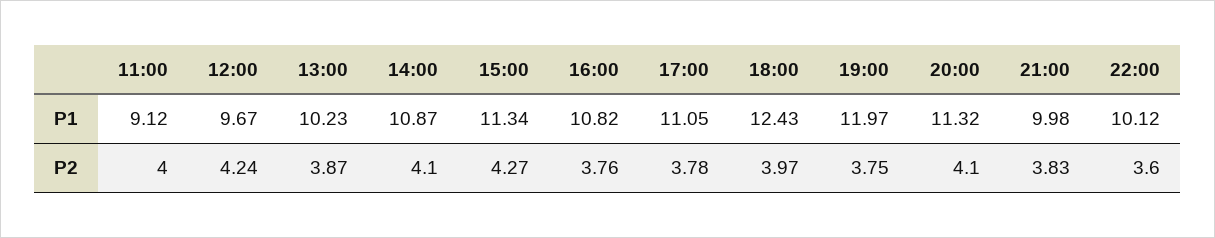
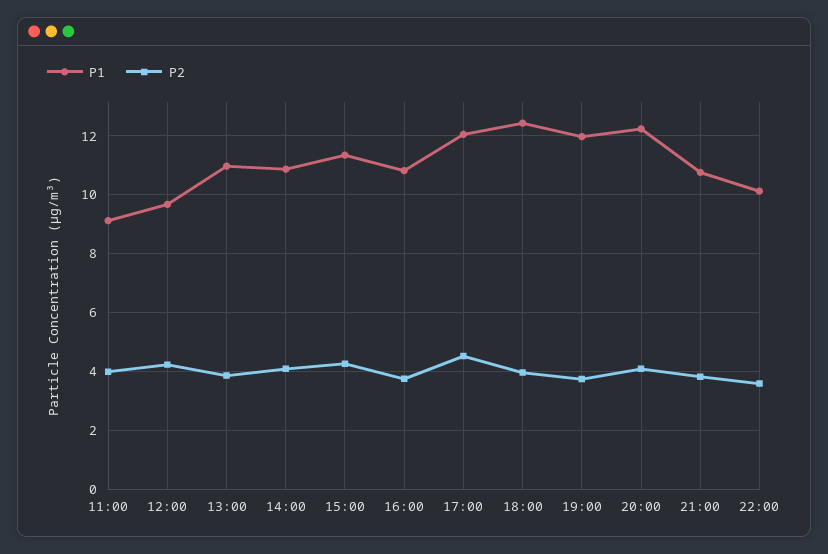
P1, 13:00: 10.23 -> 11
P1, 17:00: 11.05 -> 12
P1, 20:00: 11.32 -> 12.25
P1, 21:00: 9.98 -> 10.75
P2, 17:00: 3.78 -> 4.5

